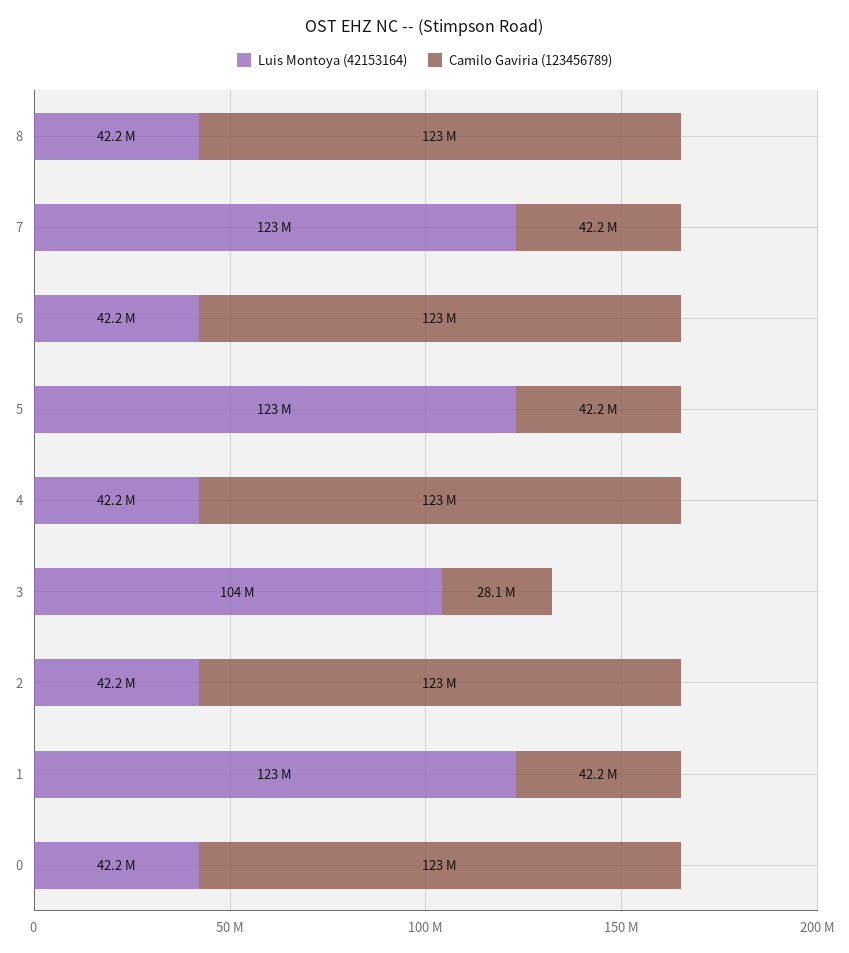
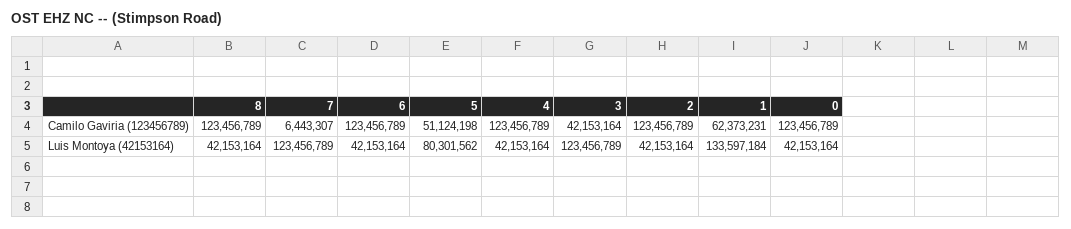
Camilo Gaviria (123456789), 7: 42200000 -> 6443307
Luis Montoya (42153164), 5: 123000000 -> 80301562
Camilo Gaviria (123456789), 5: 42200000 -> 51124198
Luis Montoya (42153164), 3: 104000000 -> 123456789
Camilo Gaviria (123456789), 3: 28100000 -> 42153164
Luis Montoya (42153164), 1: 123000000 -> 133597184
Camilo Gaviria (123456789), 1: 42200000 -> 62373231

